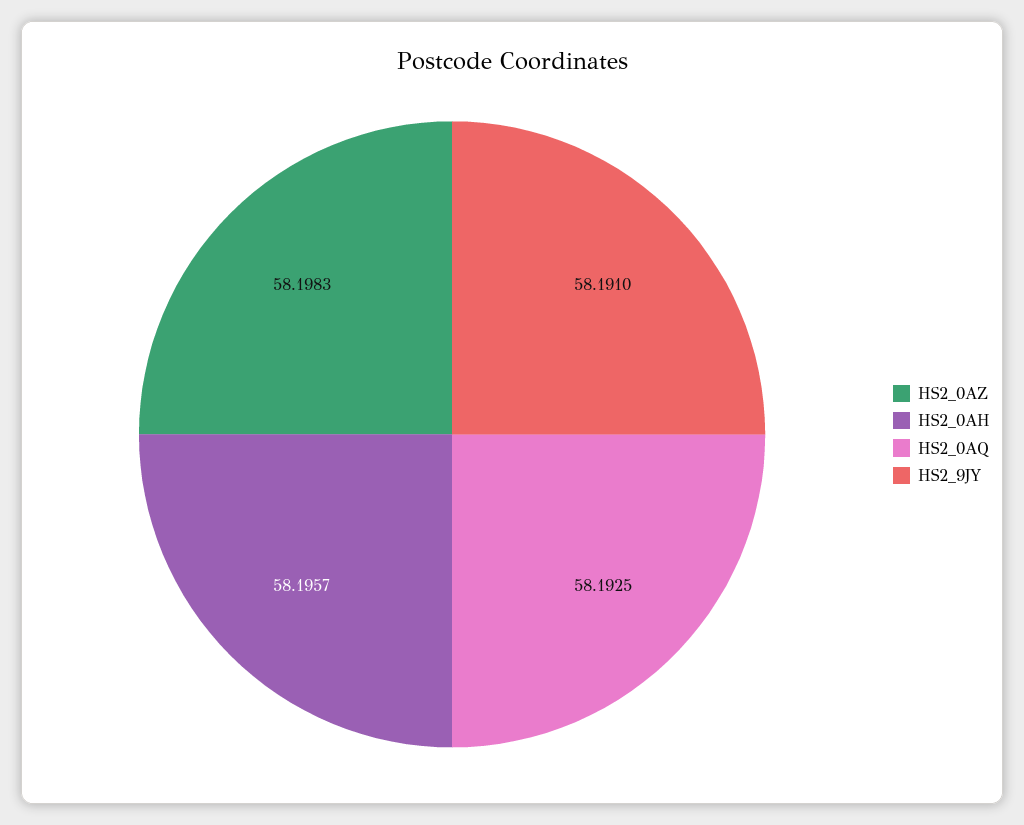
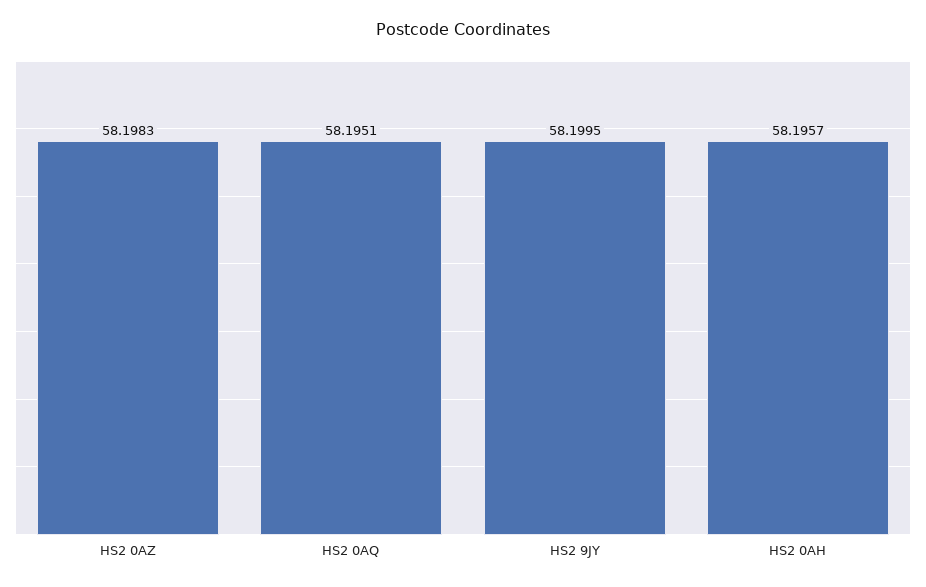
HS2_0AQ: 58.1925 -> 58.1951
HS2_9JY: 58.191 -> 58.1995

